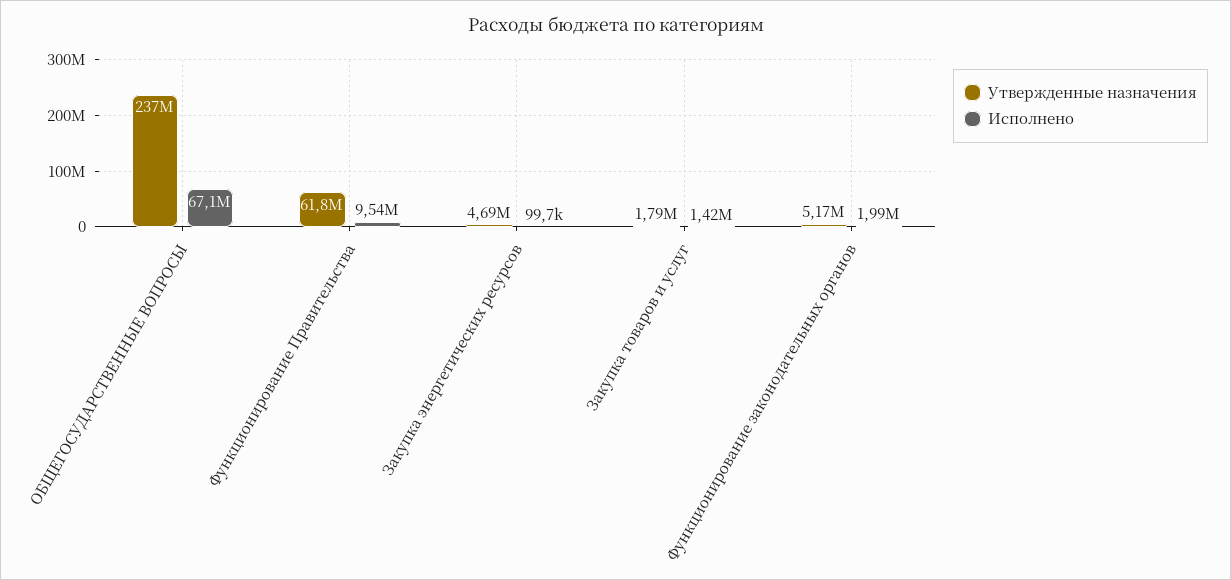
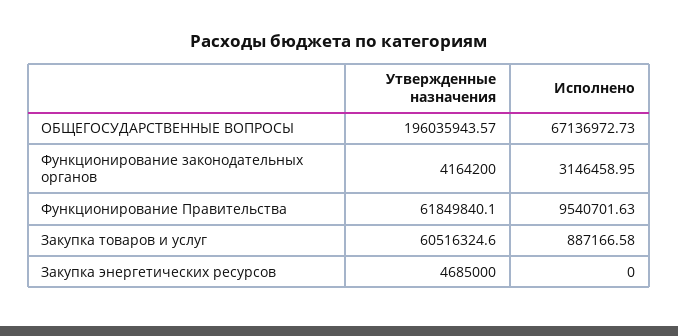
Утвержденные назначения, ОБЩЕГОСУДАРСТВЕННЫЕ ВОПРОСЫ: 237000000 -> 196035943.57
Исполнено, Закупка энергетических ресурсов: 99700 -> 0
Утвержденные назначения, Закупка товаров и услуг: 1790000 -> 60516324.6
Исполнено, Закупка товаров и услуг: 1420000 -> 887166.58
Утвержденные назначения, Функционирование законодательных органов: 5170000 -> 4164200
Исполнено, Функционирование законодательных органов: 1990000 -> 3146458.95

